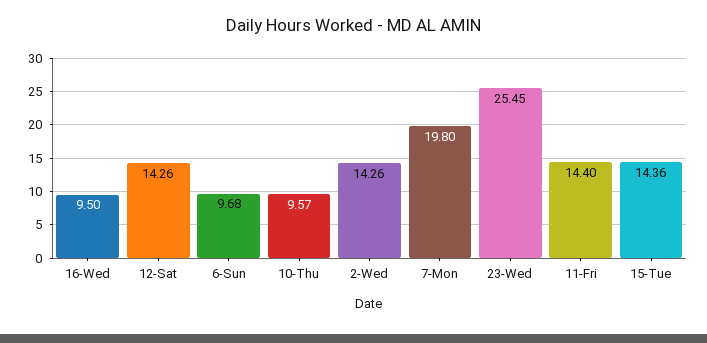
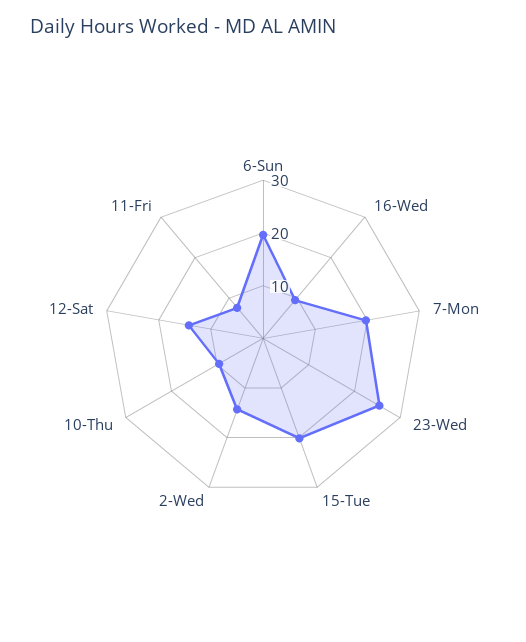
6-Sun: 9.68 -> 20
11-Fri: 14.4 -> 8
15-Tue: 14.36 -> 20

